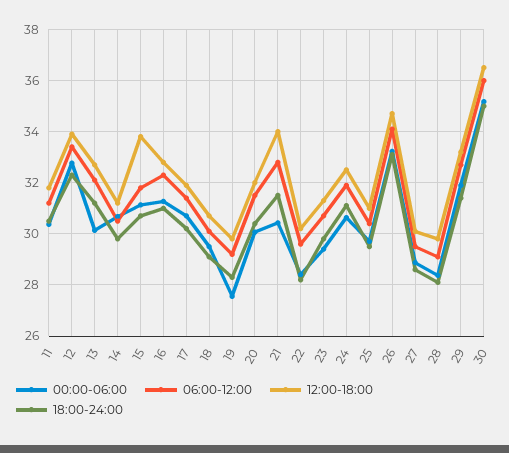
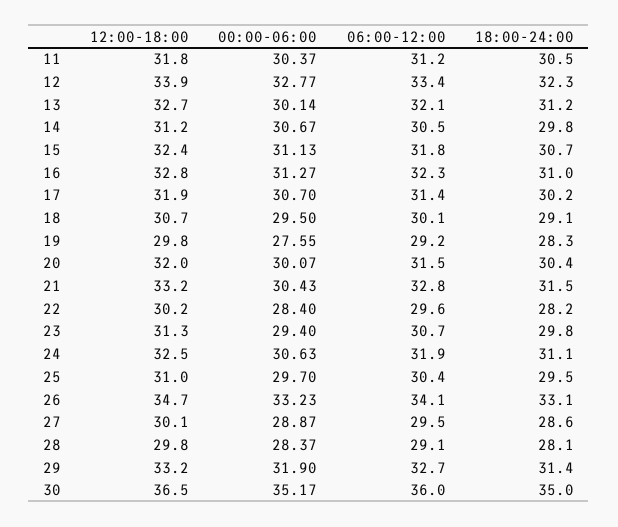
12:00-18:00, 15: 33.75 -> 32.4
12:00-18:00, 21: 34 -> 33.2

